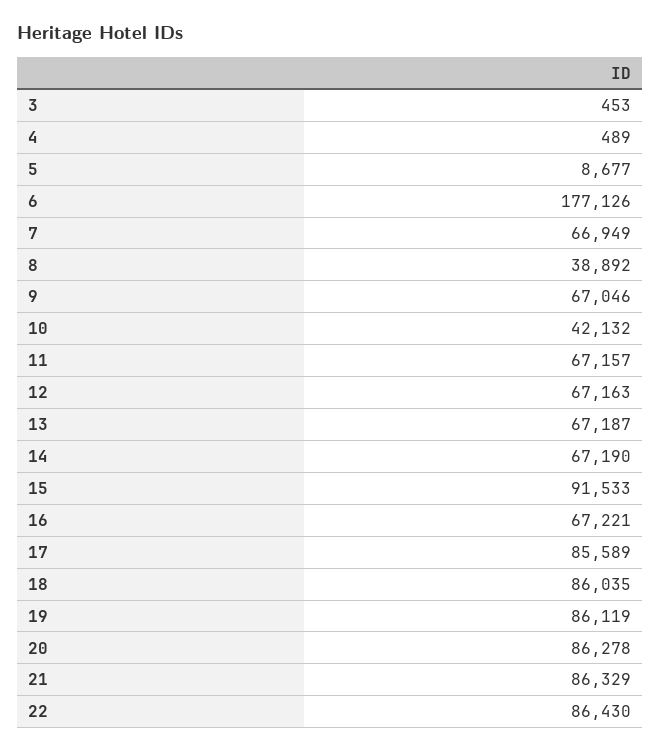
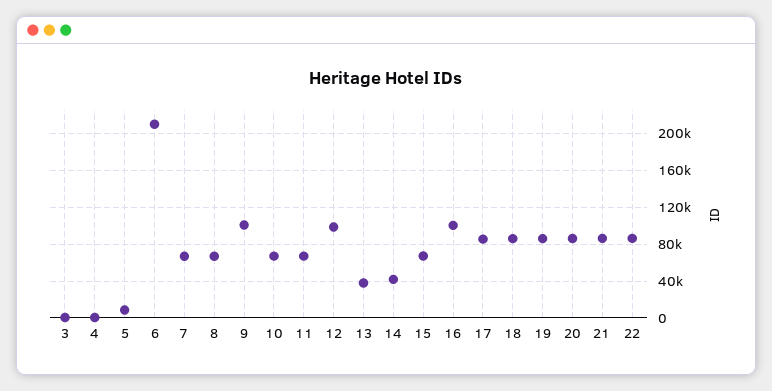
6: 177126 -> 210000
8: 38892 -> 70000
9: 67046 -> 100000
10: 42132 -> 70000
12: 67163 -> 100000
13: 67187 -> 40000
14: 67190 -> 40000
15: 91533 -> 70000
16: 67221 -> 100000

